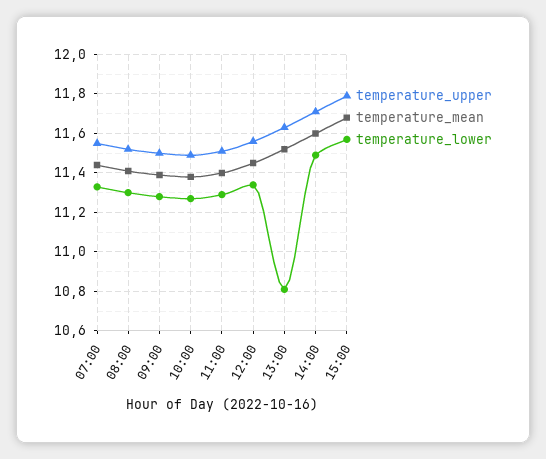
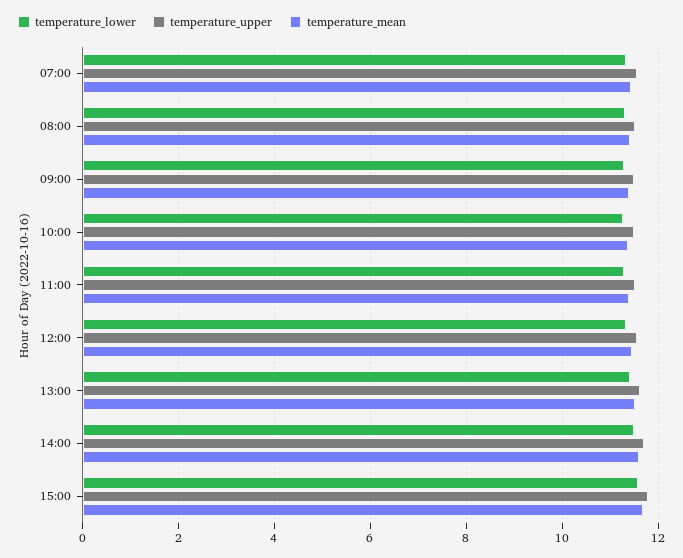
temperature_lower, 13:00: 10.8 -> 11.4

